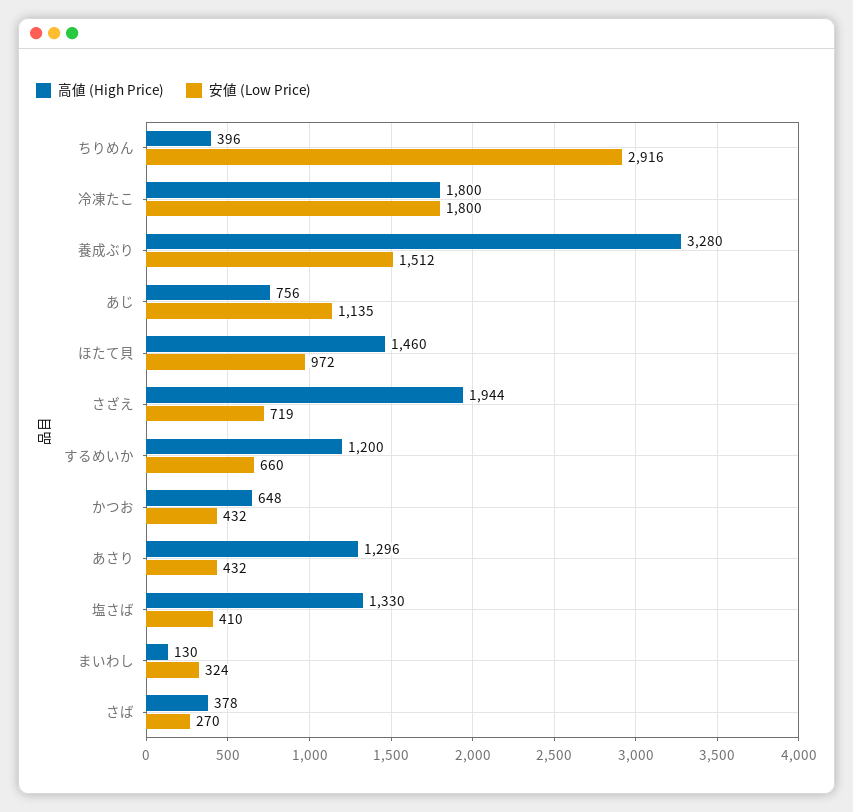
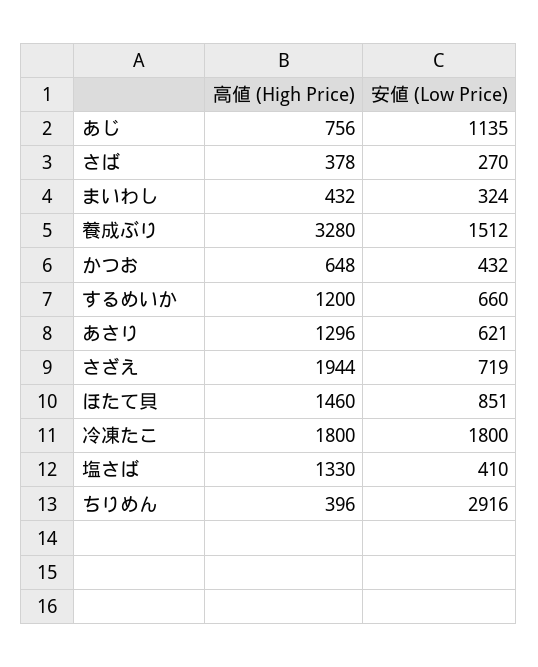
安値 (Low Price), ほたて貝: 972 -> 851
安値 (Low Price), あさり: 432 -> 621
高値 (High Price), まいわし: 130 -> 432

